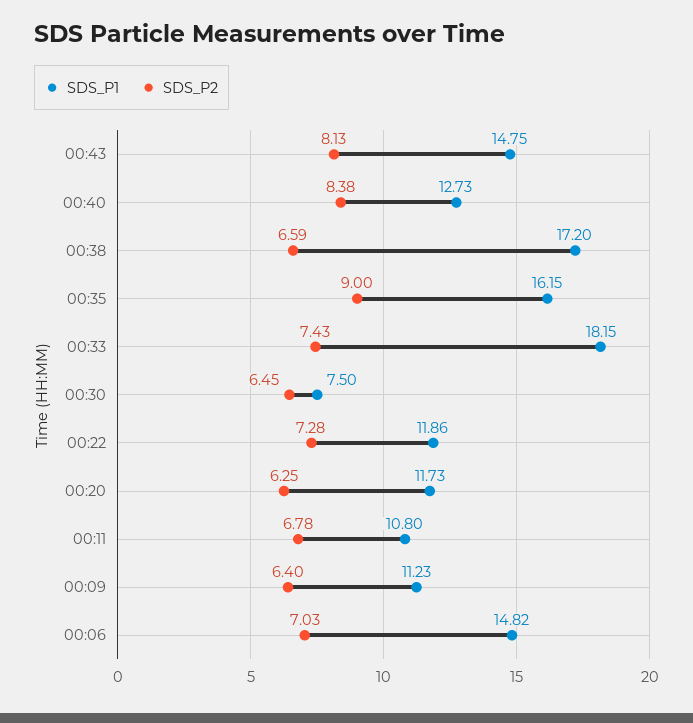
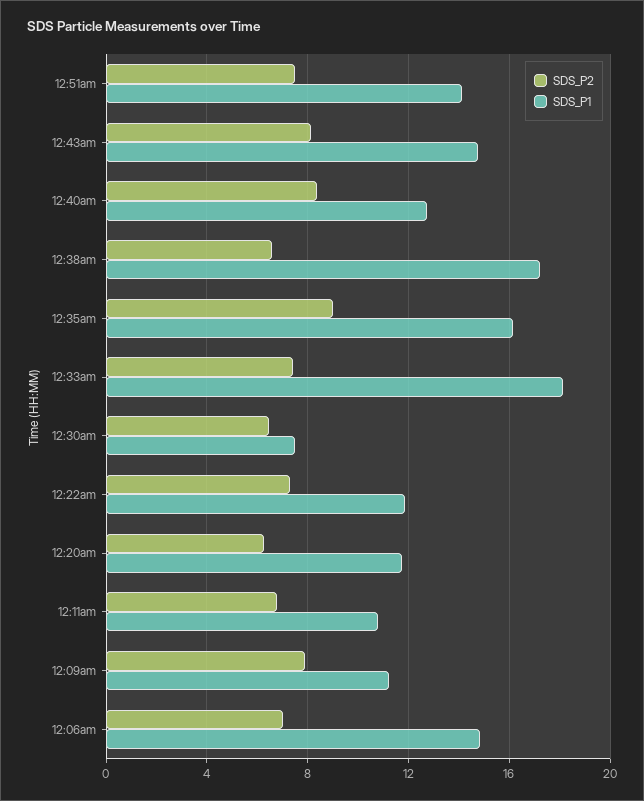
SDS_P2, 00:09: 6.4 -> 8
SDS_P2, 12:51am: none -> 7.5
SDS_P1, 12:51am: none -> 14

